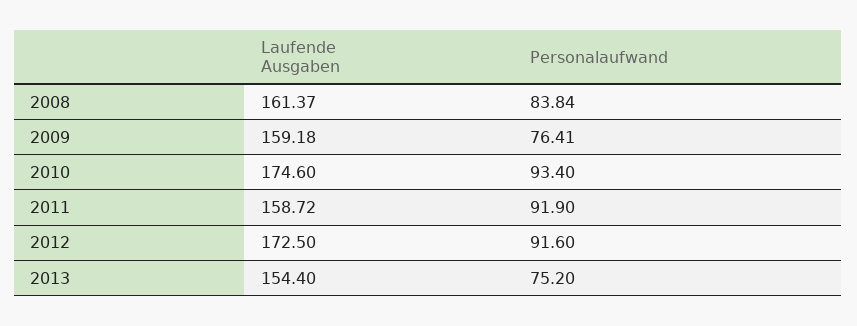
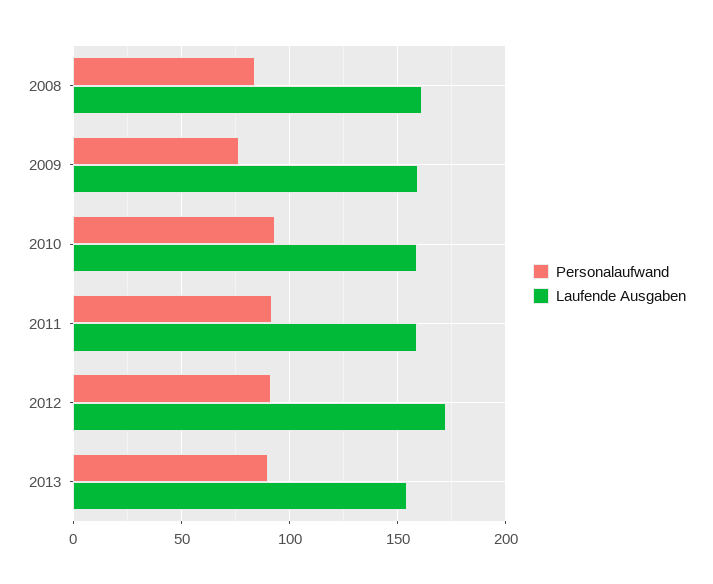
Laufende Ausgaben, 2010: 174.6 -> 160
Personalaufwand, 2013: 75.2 -> 90

